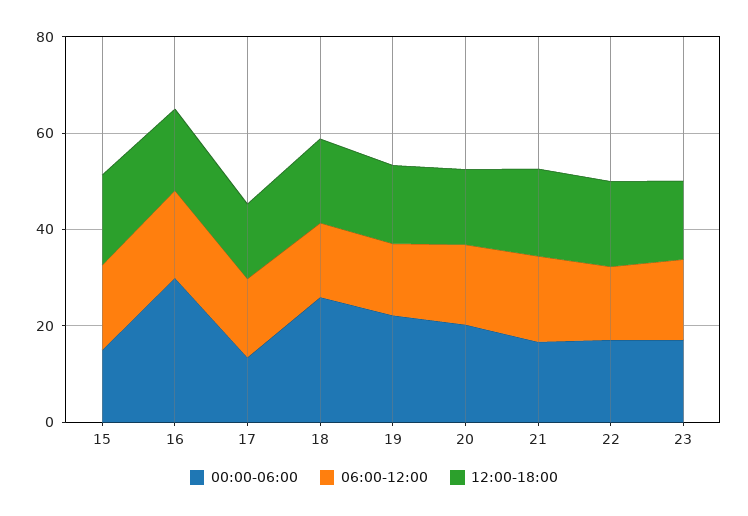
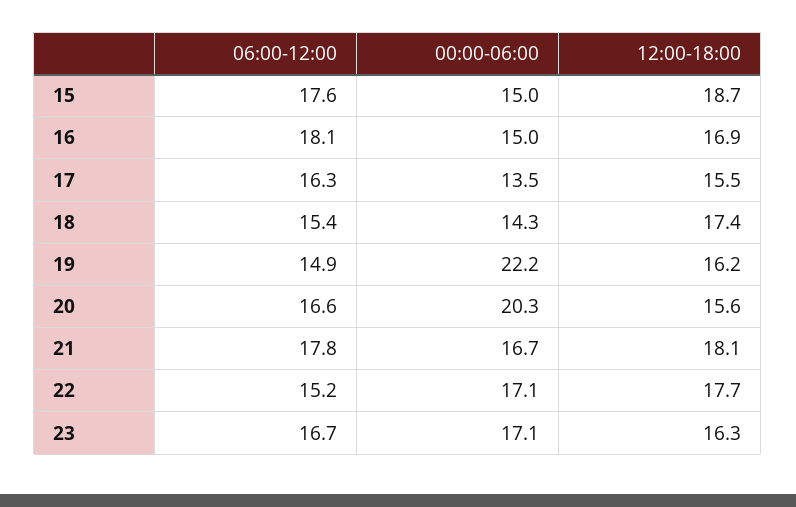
00:00-06:00, 16: 30 -> 15
00:00-06:00, 18: 25 -> 14.3

